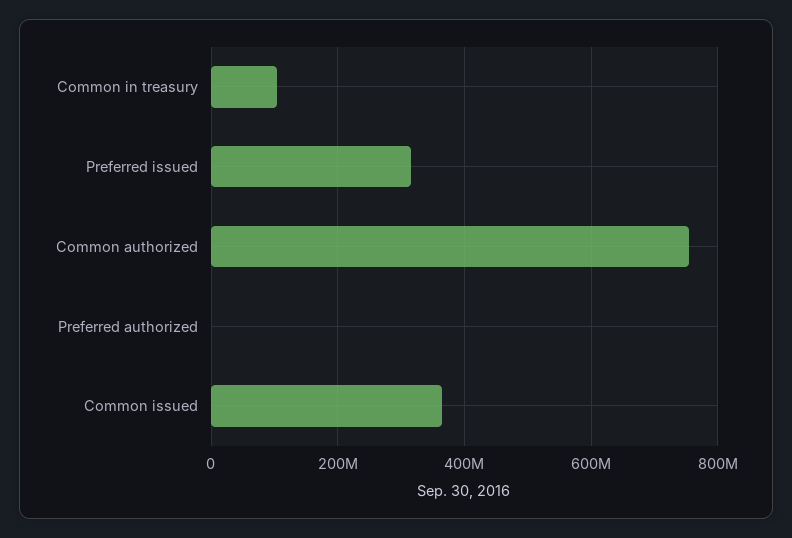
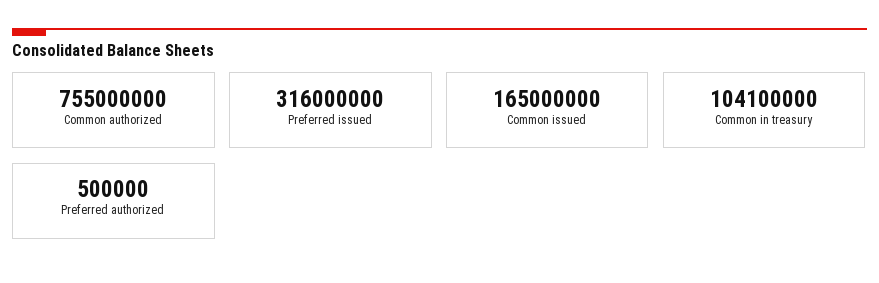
Common issued: 360000000 -> 165000000

